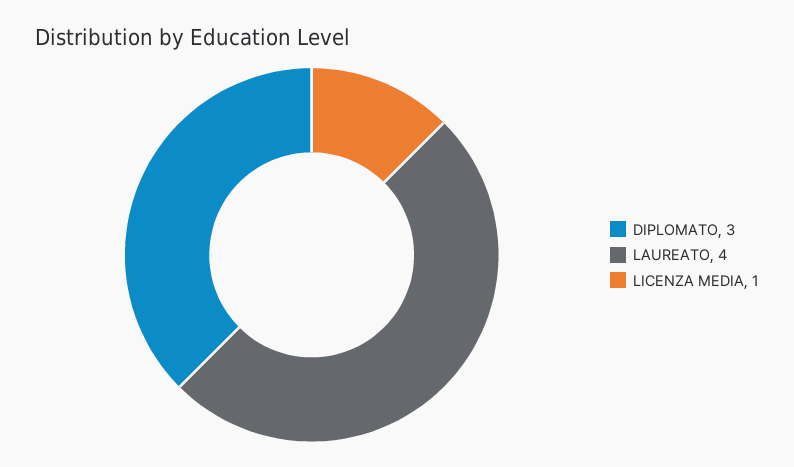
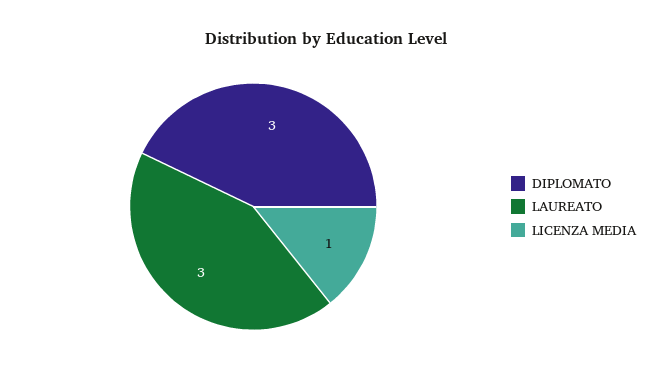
LAUREATO: 4 -> 3

